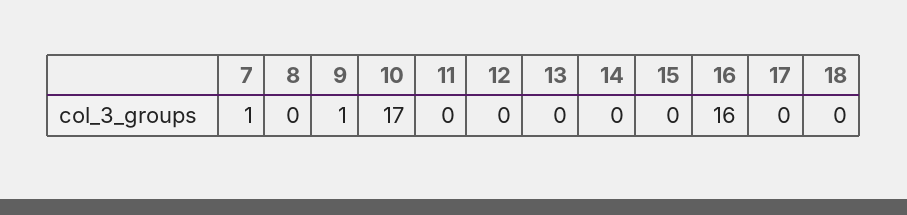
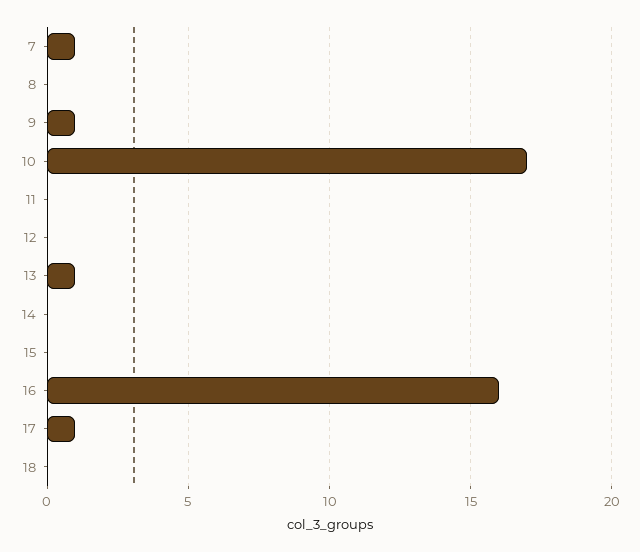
13: 0 -> 1
17: 0 -> 1

